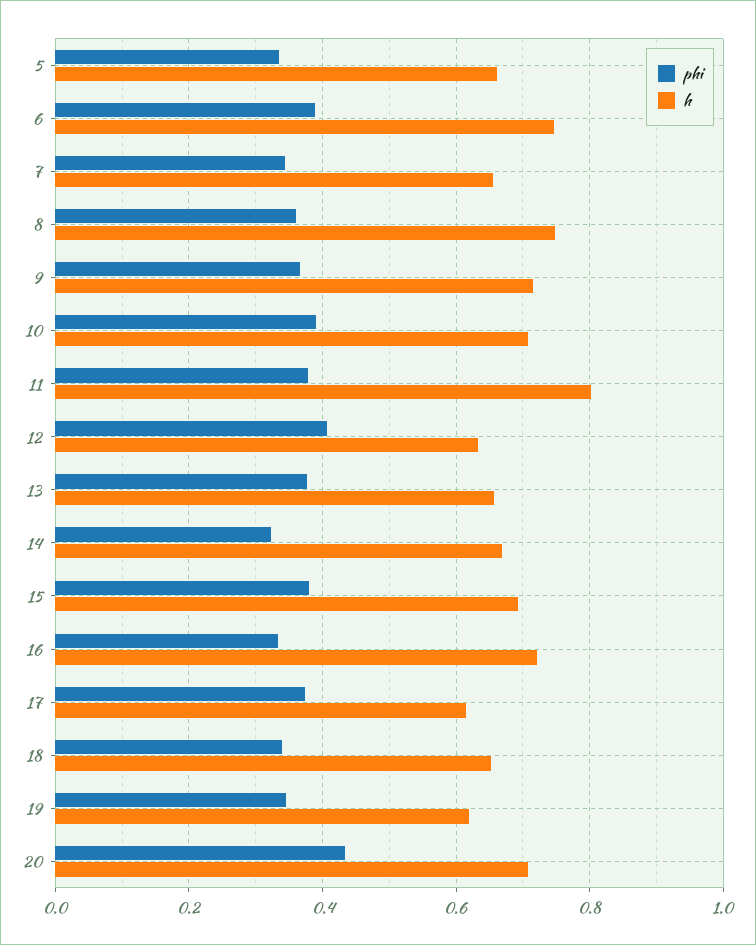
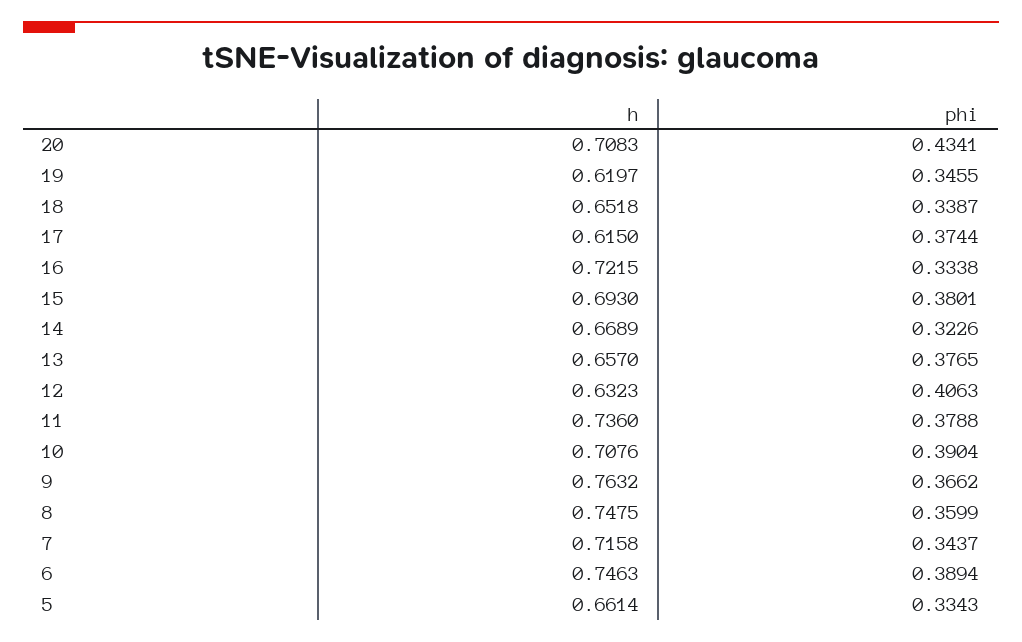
h, 7: 0.66 -> 0.7158
h, 9: 0.72 -> 0.7632
h, 11: 0.8 -> 0.736

